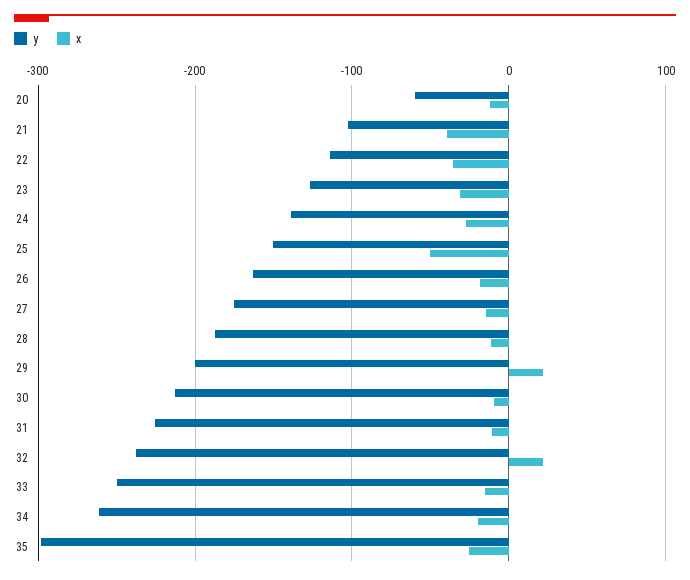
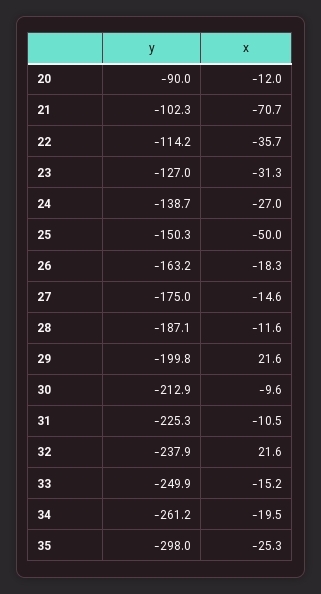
y, 20: -60 -> -90
x, 21: -40 -> -70.7

